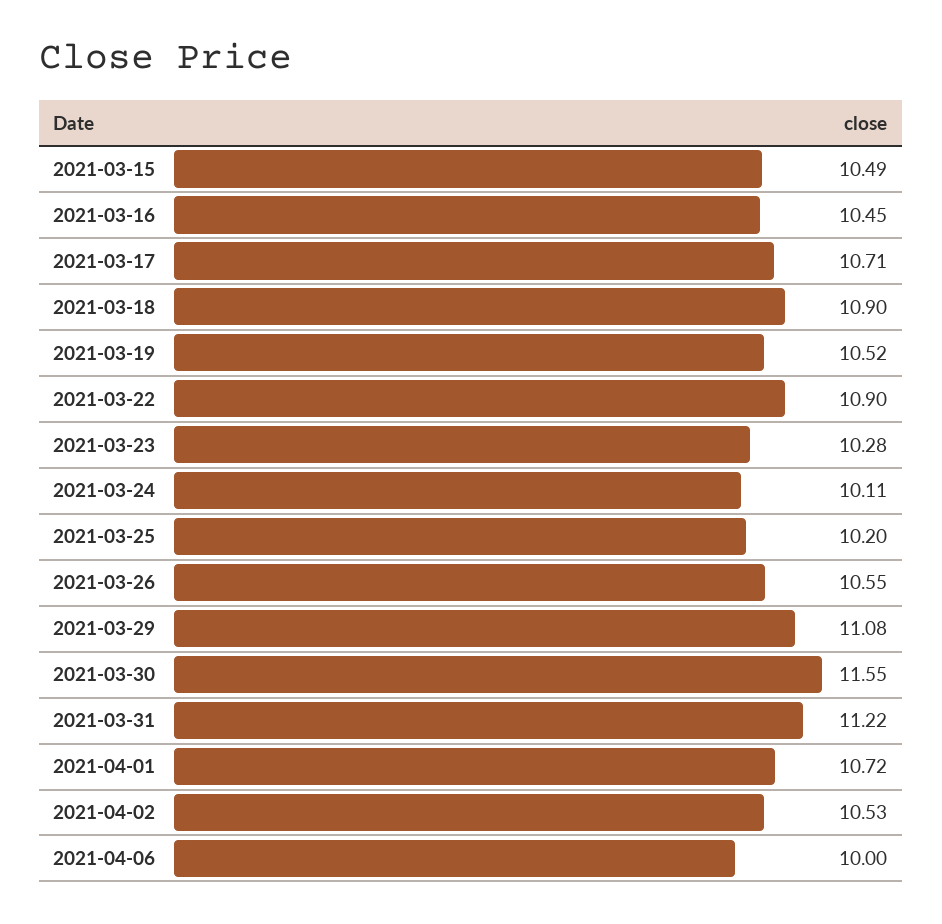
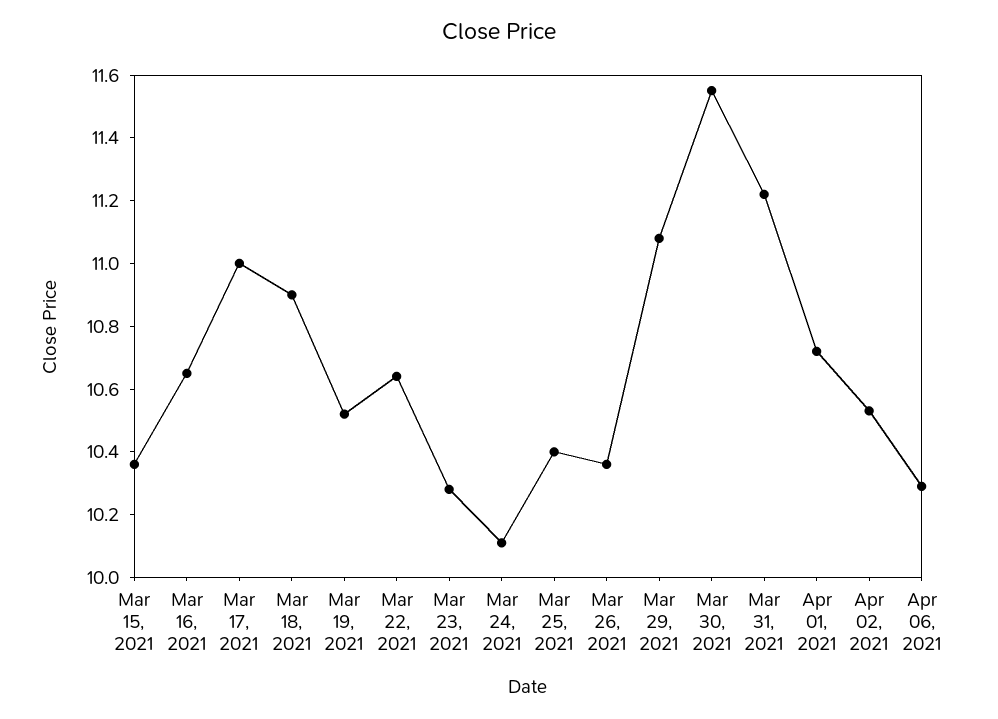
2021-03-15: 10.49 -> 10.35
2021-03-16: 10.45 -> 10.65
2021-03-17: 10.71 -> 11
2021-03-22: 10.9 -> 10.65
2021-03-25: 10.2 -> 10.4
2021-03-26: 10.55 -> 10.35
2021-04-06: 10 -> 10.3

